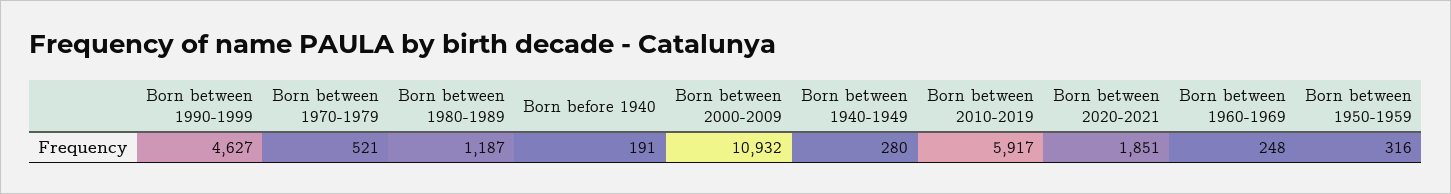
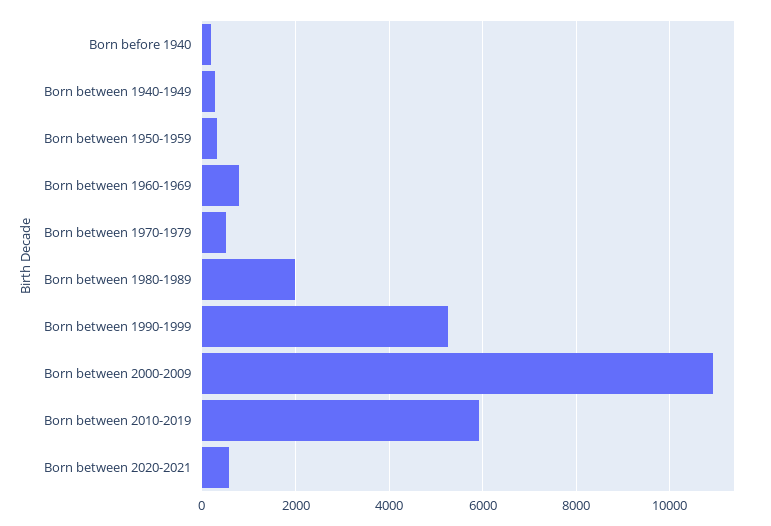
Born between 1990-1999: 4627 -> 5200
Born between 1980-1989: 1187 -> 2000
Born between 2020-2021: 1851 -> 600
Born between 1960-1969: 248 -> 800

